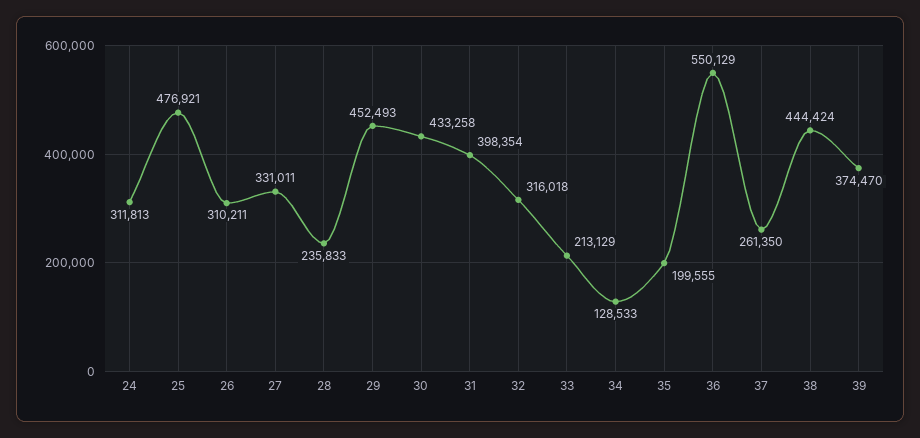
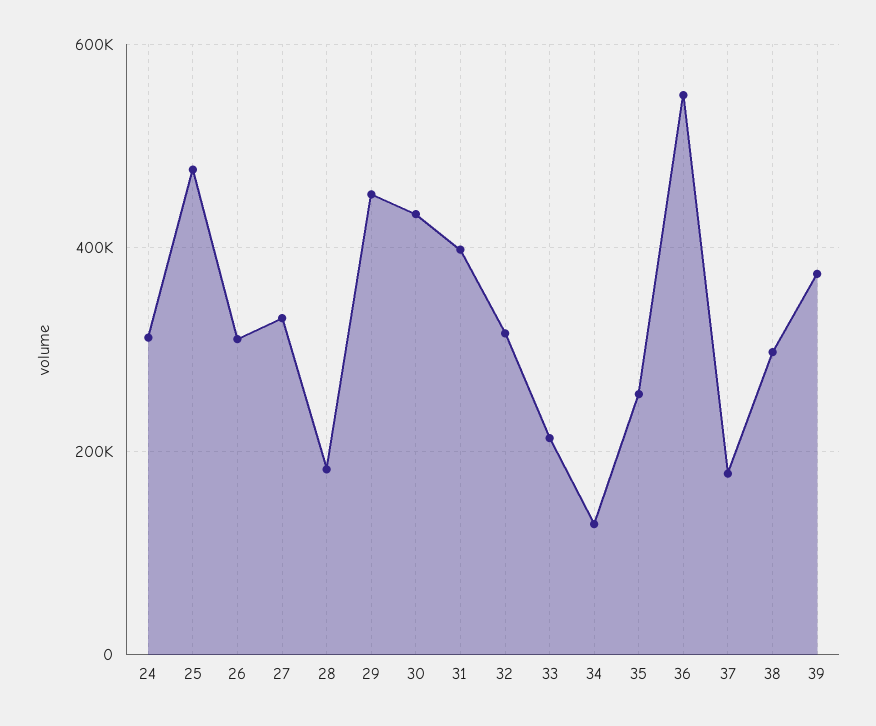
28: 235833 -> 180000
35: 199555 -> 260000
37: 261350 -> 180000
38: 444424 -> 300000

